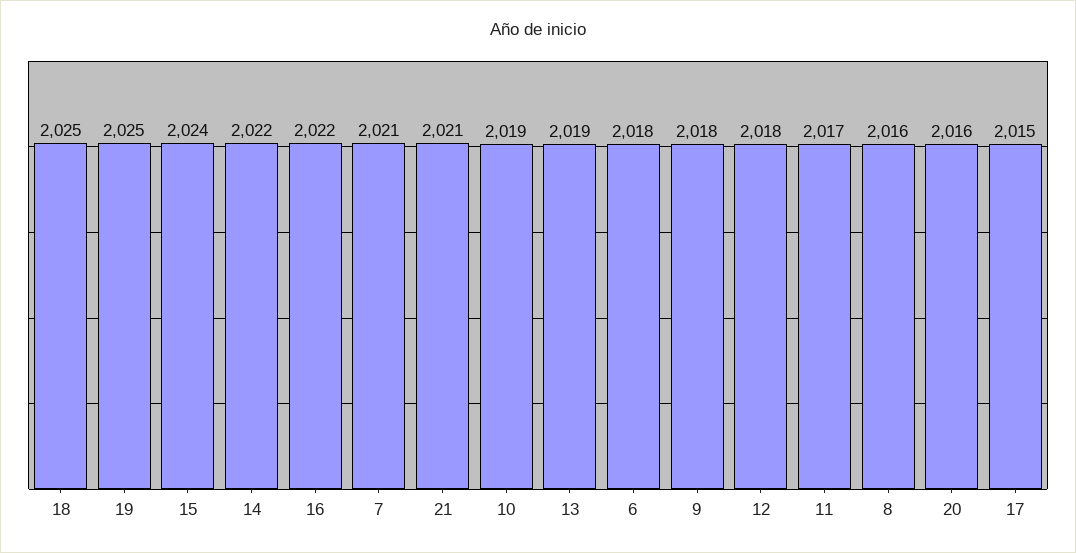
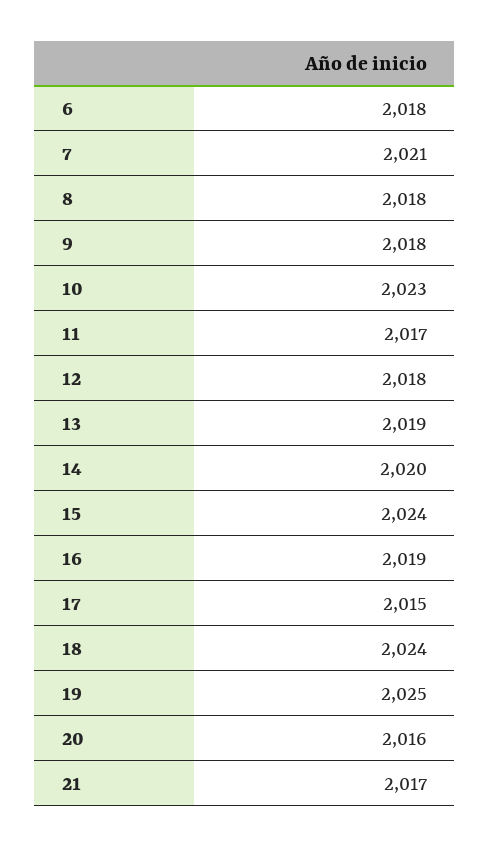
18: 2025 -> 2024
14: 2022 -> 2020
16: 2022 -> 2019
21: 2021 -> 2017
10: 2019 -> 2023
8: 2016 -> 2018

